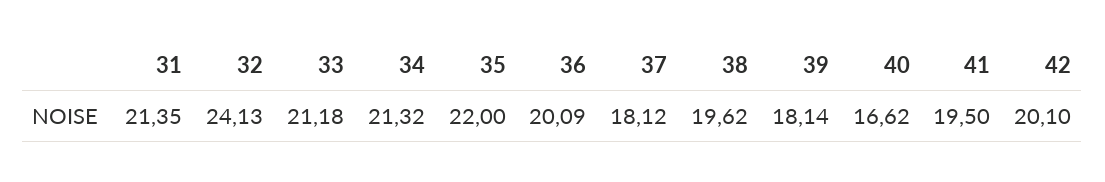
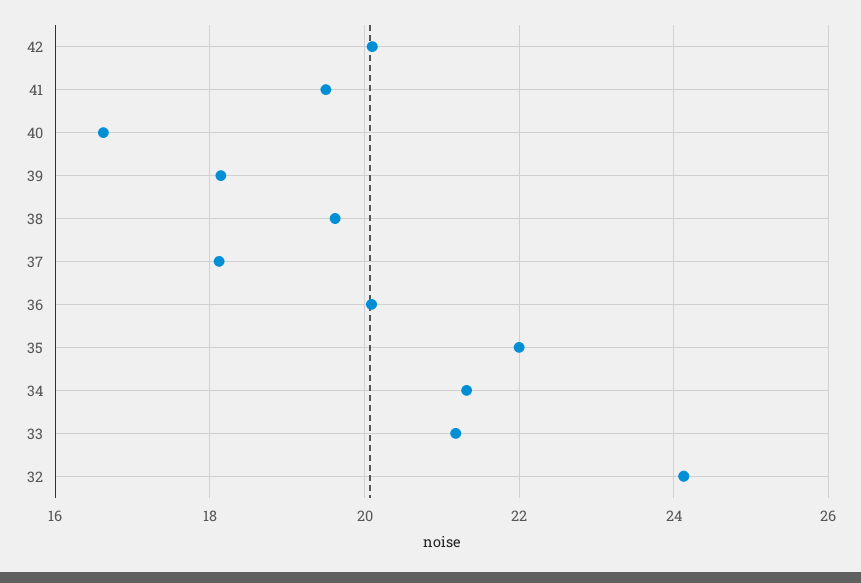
31: 21.35 -> none

